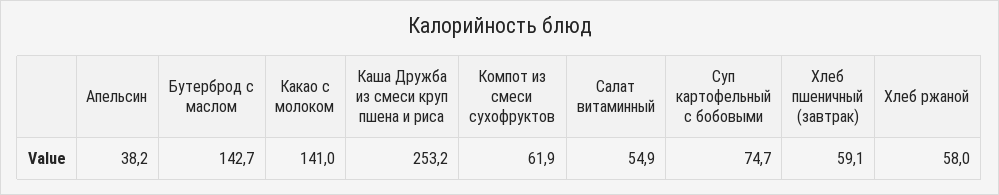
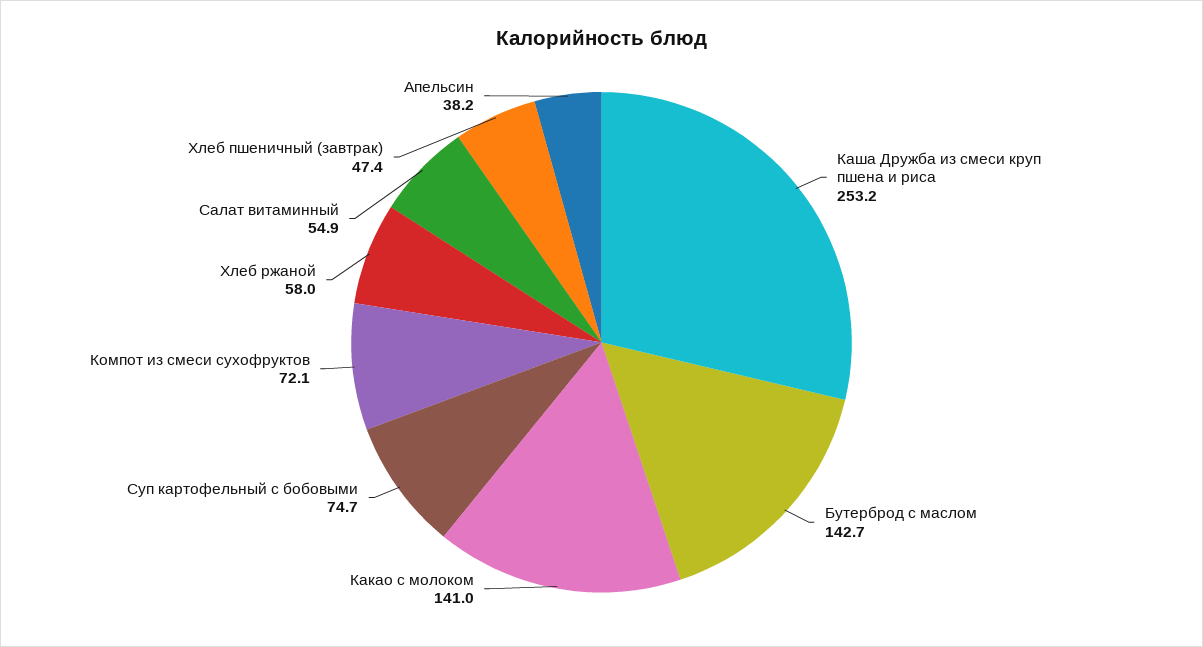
Компот из смеси сухофруктов: 61.9 -> 72.1
Хлеб пшеничный (завтрак): 59.1 -> 47.4

